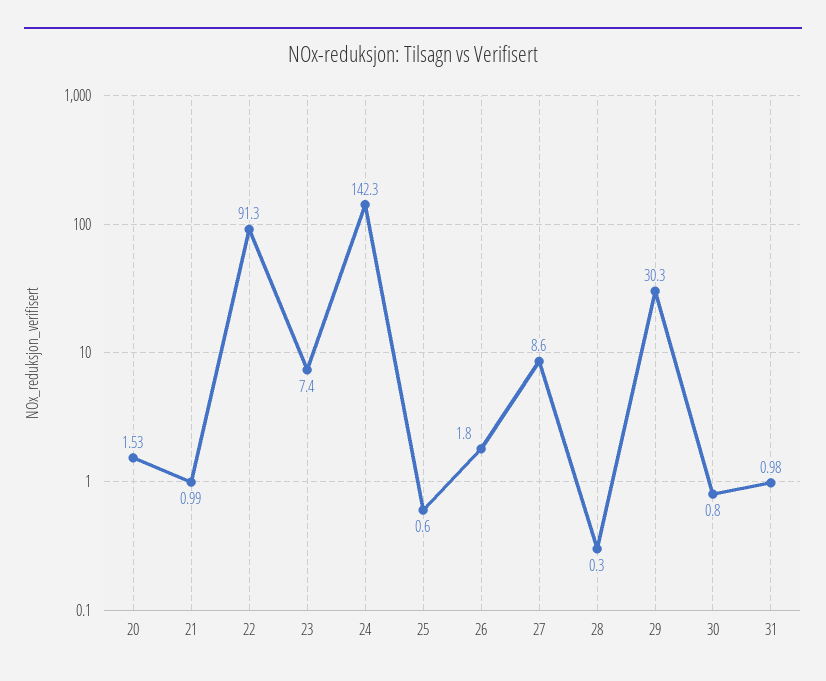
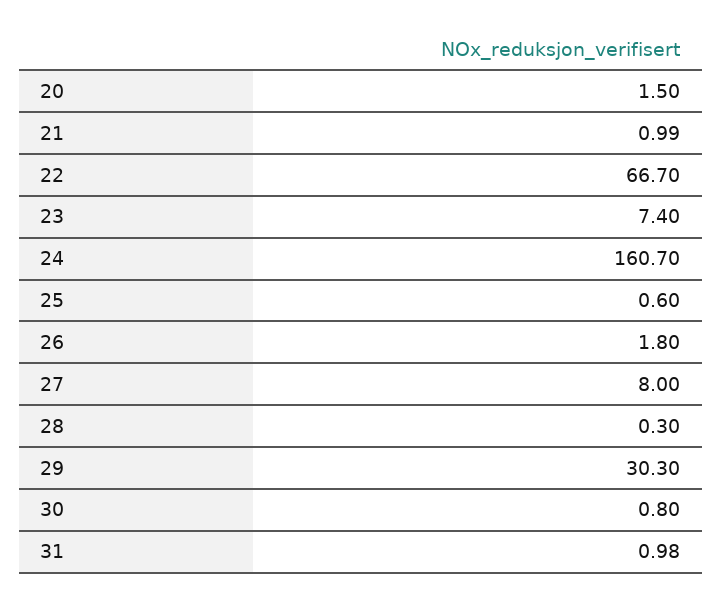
20: 1.53 -> 1.5
22: 91.3 -> 66.7
24: 142.3 -> 160.7
27: 8.6 -> 8

